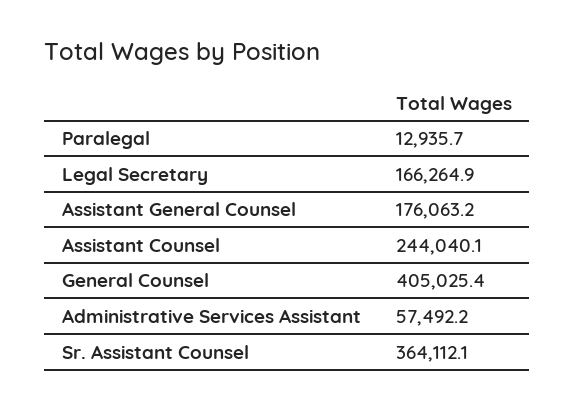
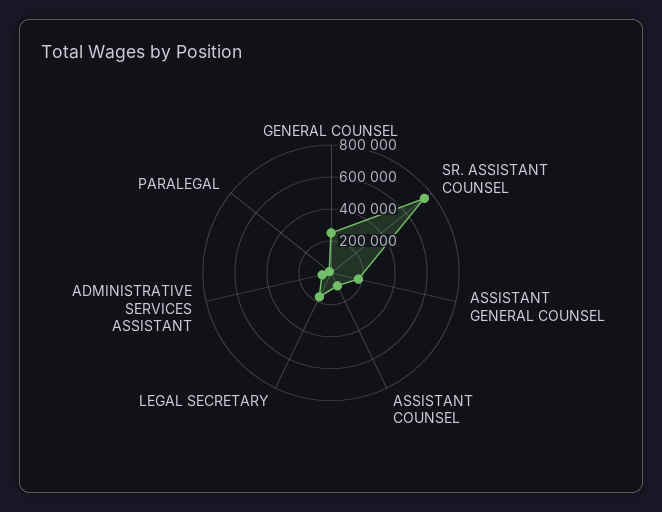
Assistant Counsel: 244040.1 -> 100000
General Counsel: 405025.4 -> 250000
Sr. Assistant Counsel: 364112.1 -> 750000

